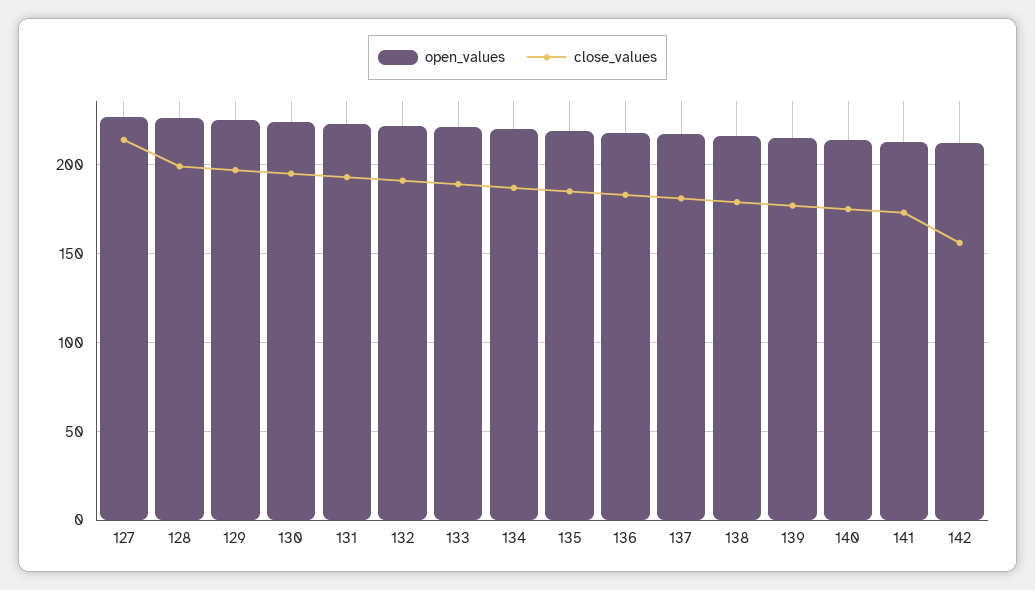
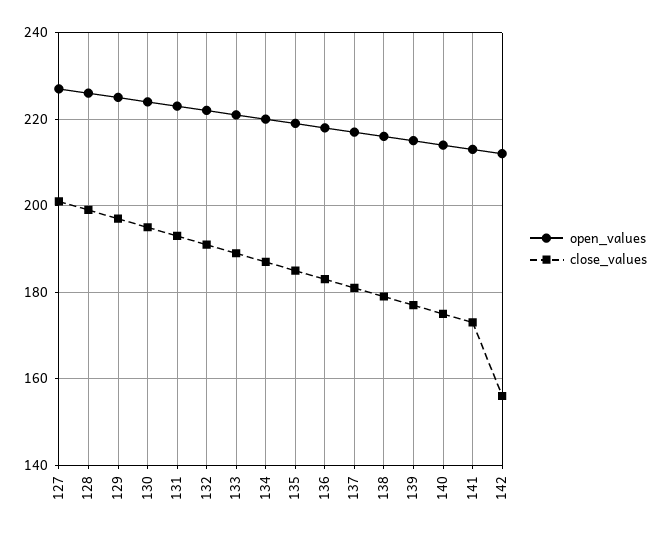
close_values, 127: 215 -> 200

